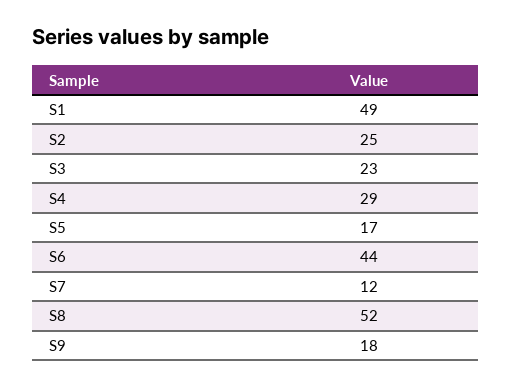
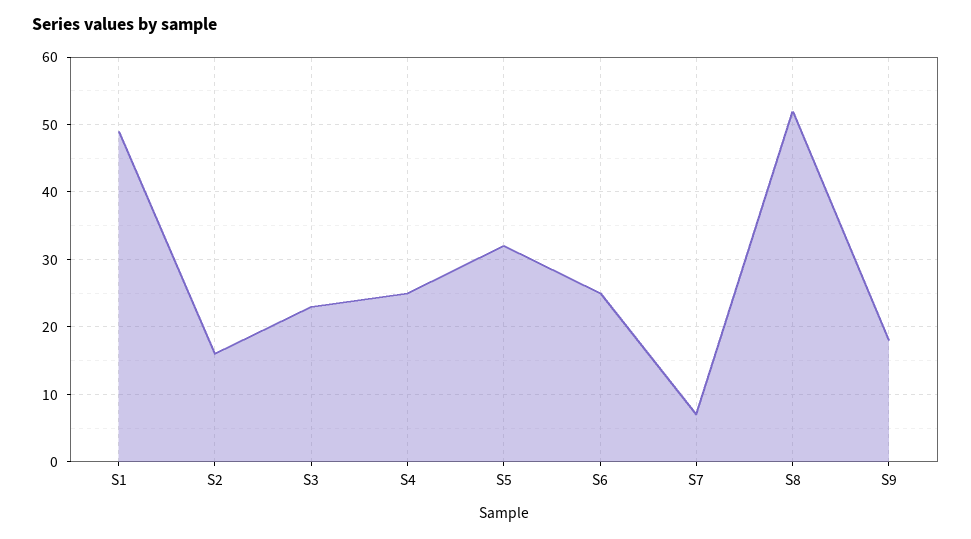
S2: 25 -> 16
S4: 29 -> 25
S5: 17 -> 32
S6: 44 -> 25
S7: 12 -> 7

